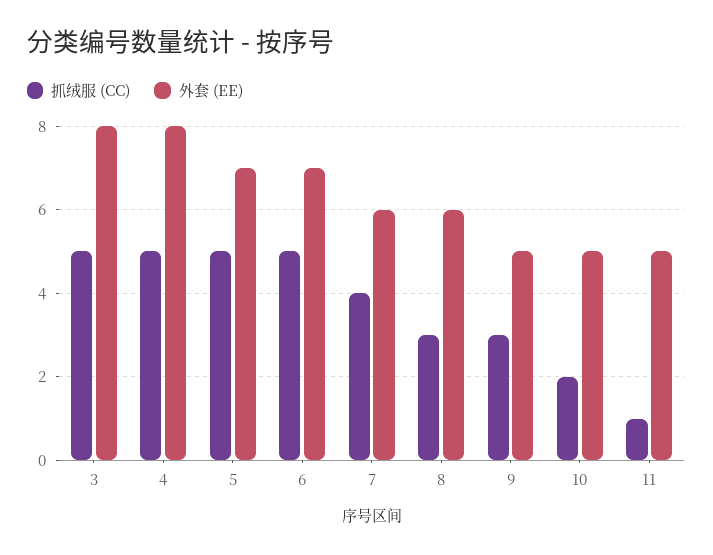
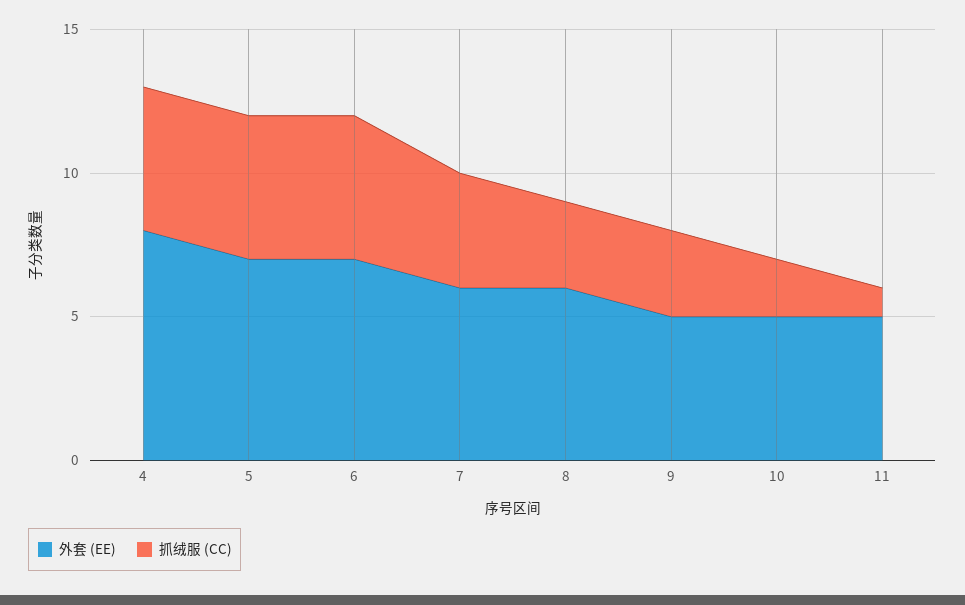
抓绒服 (CC), 3: 5 -> none
外套 (EE), 3: 8 -> none

